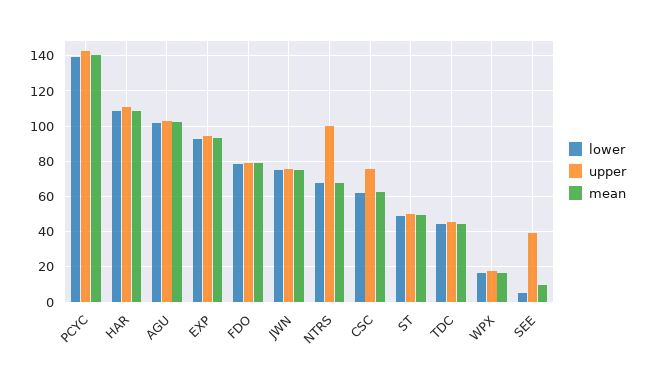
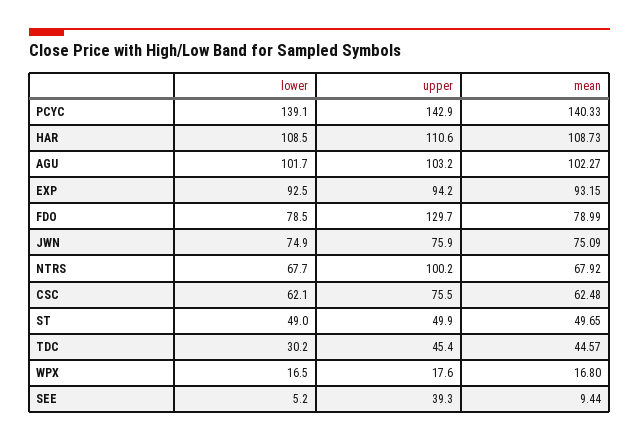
upper, FDO: 80 -> 129.7
lower, TDC: 45 -> 30.2

